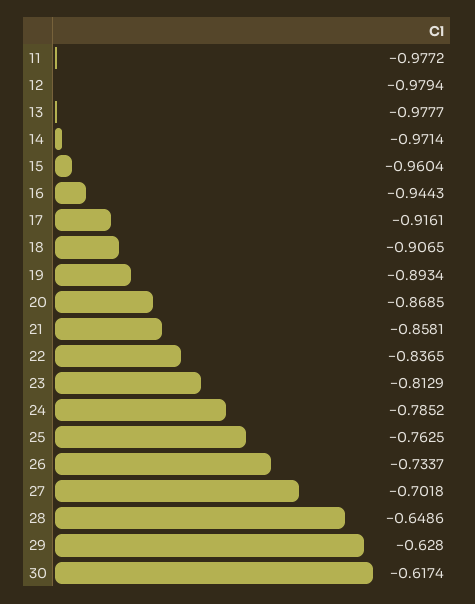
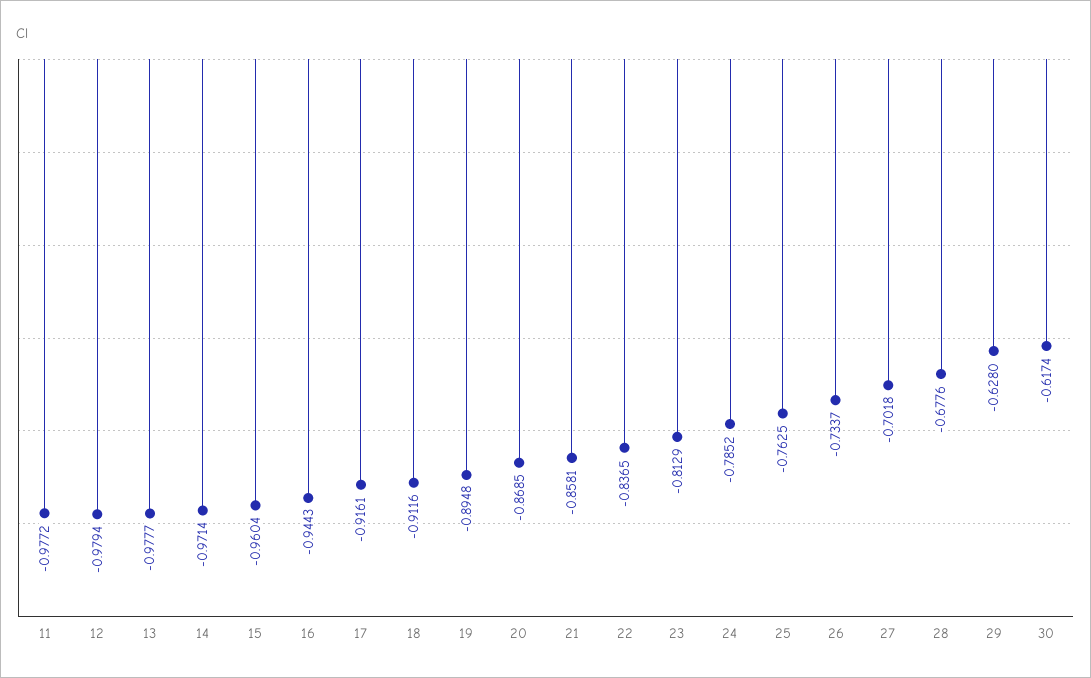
18: -0.9065 -> -0.9116
19: -0.8934 -> -0.8948
28: -0.6486 -> -0.6776

